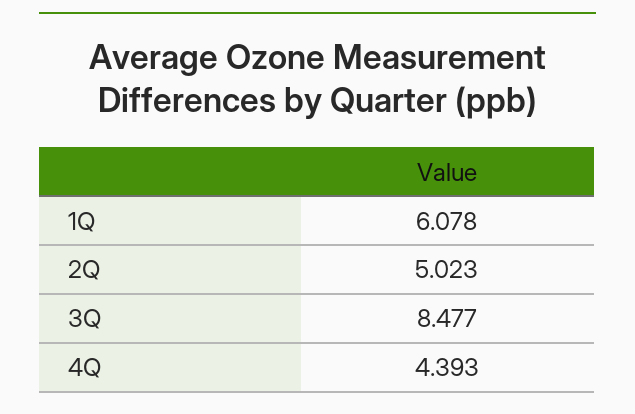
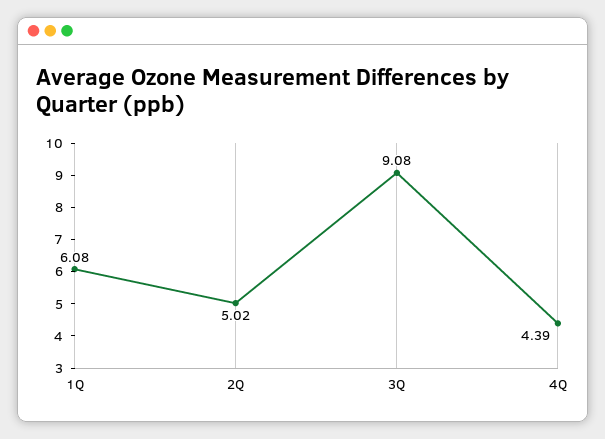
3Q: 8.477 -> 9.08

